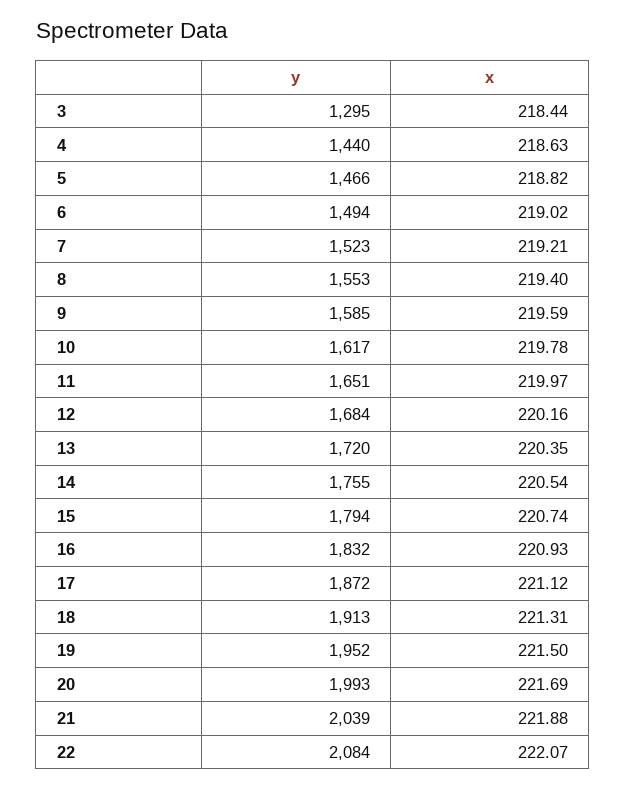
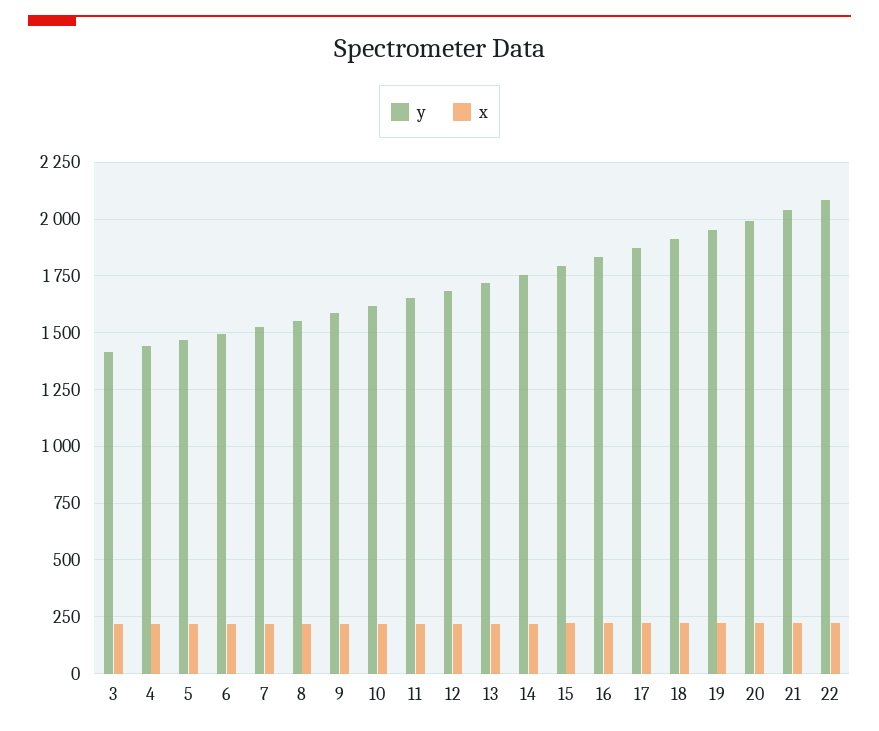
y, 3: 1295 -> 1400

